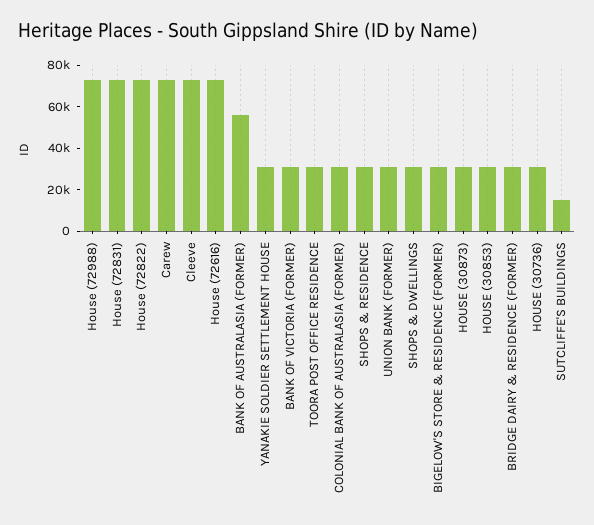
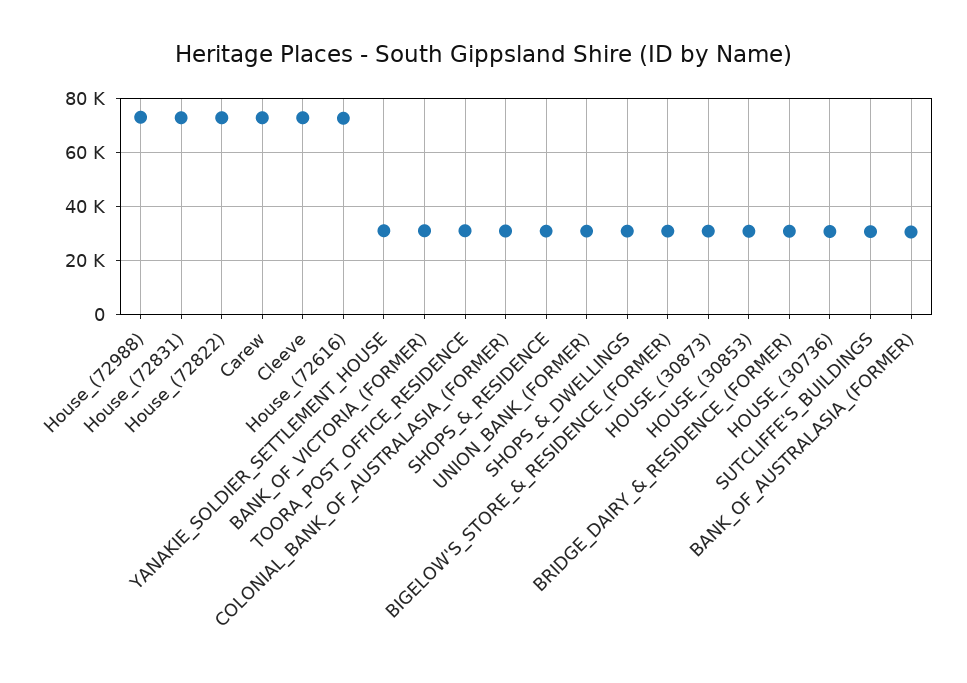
BANK OF AUSTRALASIA (FORMER): 55000 -> 30000
SUTCLIFFE'S BUILDINGS: 15000 -> 30000

